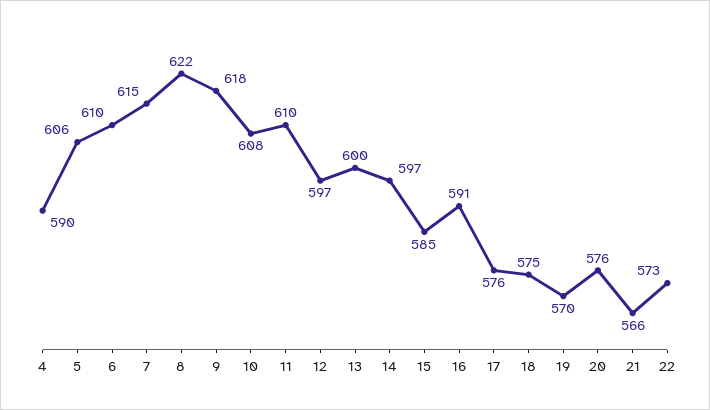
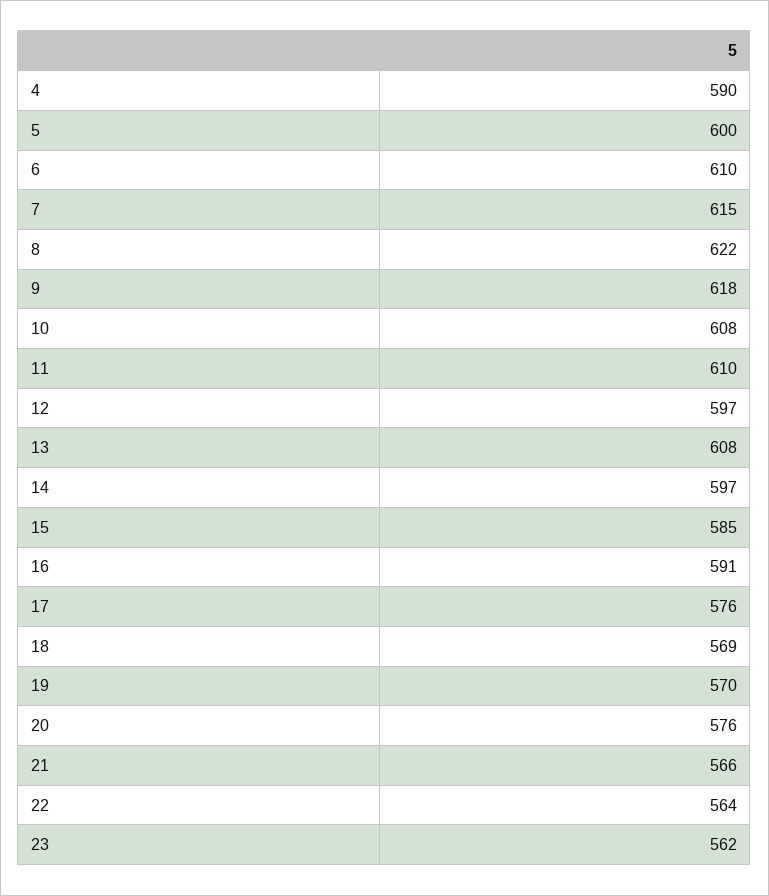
5: 606 -> 600
13: 600 -> 608
18: 575 -> 569
22: 573 -> 564
23: none -> 562

